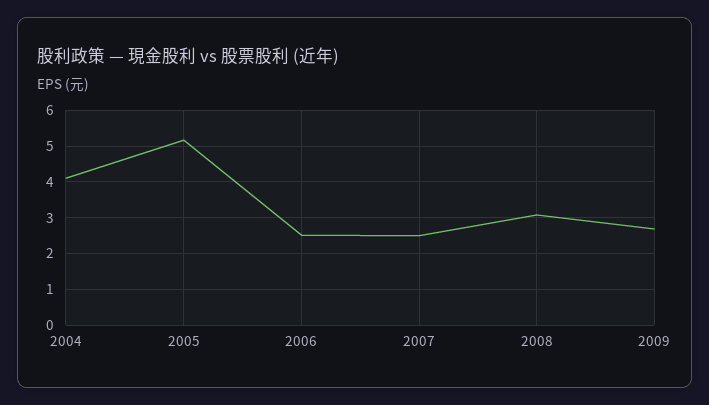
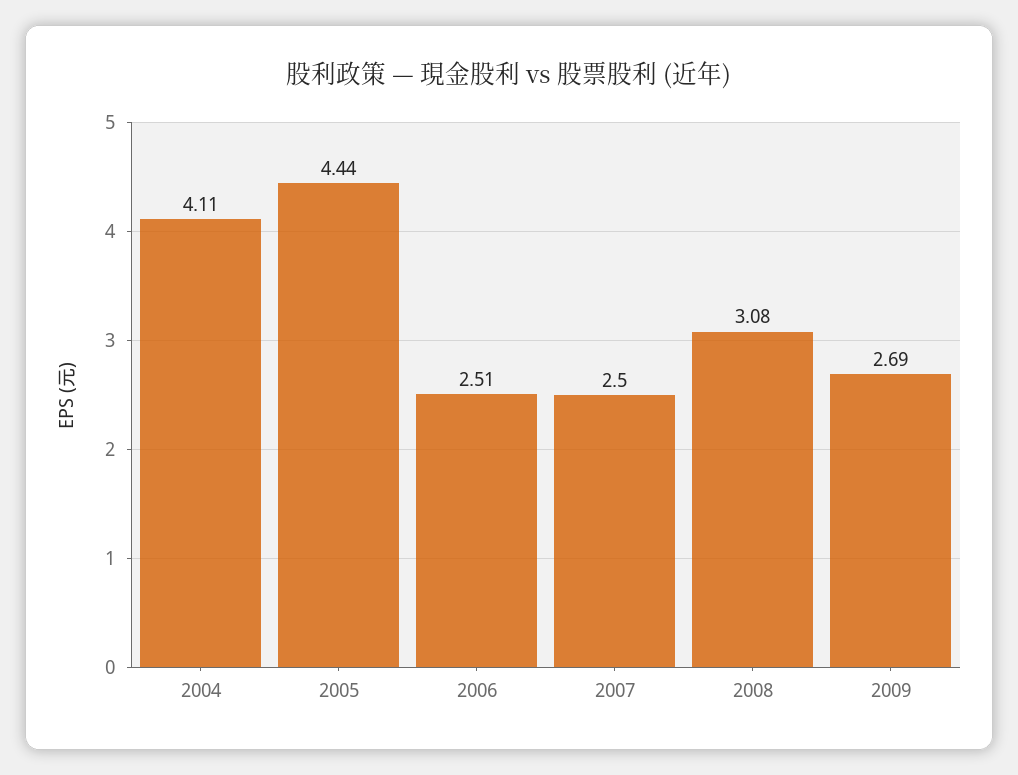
2005: 5.2 -> 4.44

